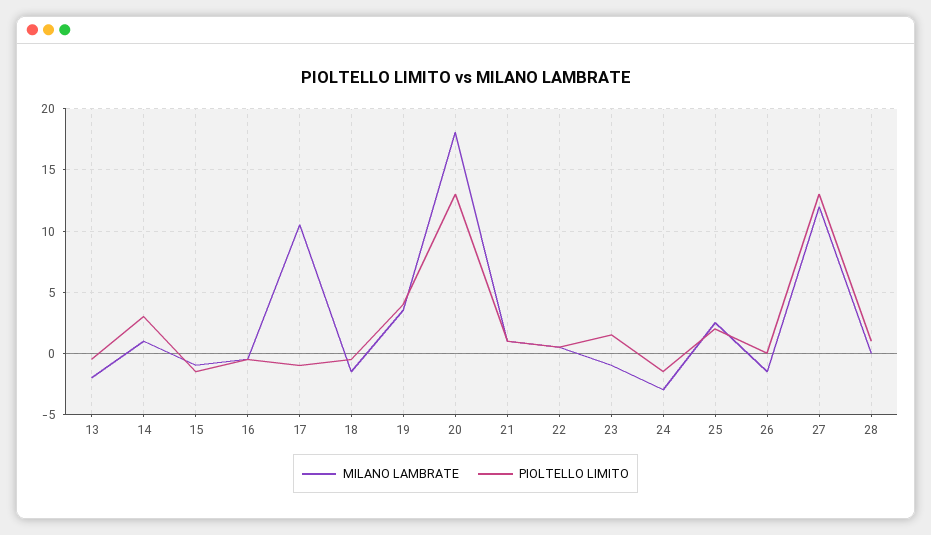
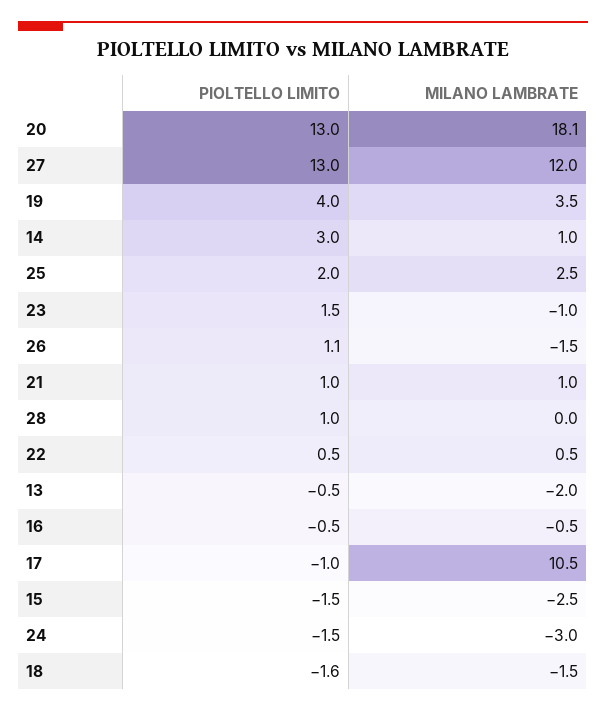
MILANO LAMBRATE, 15: -1 -> -2.5
PIOLTELLO LIMITO, 18: -0.5 -> -1.6
PIOLTELLO LIMITO, 26: 0 -> 1.1

